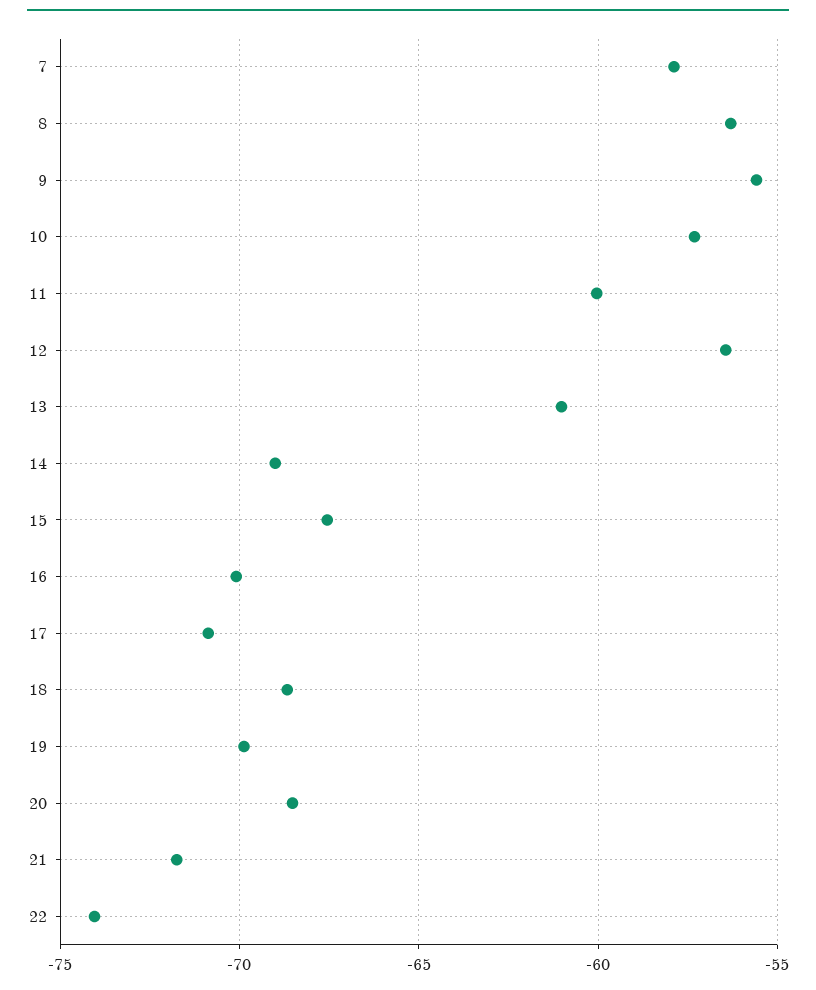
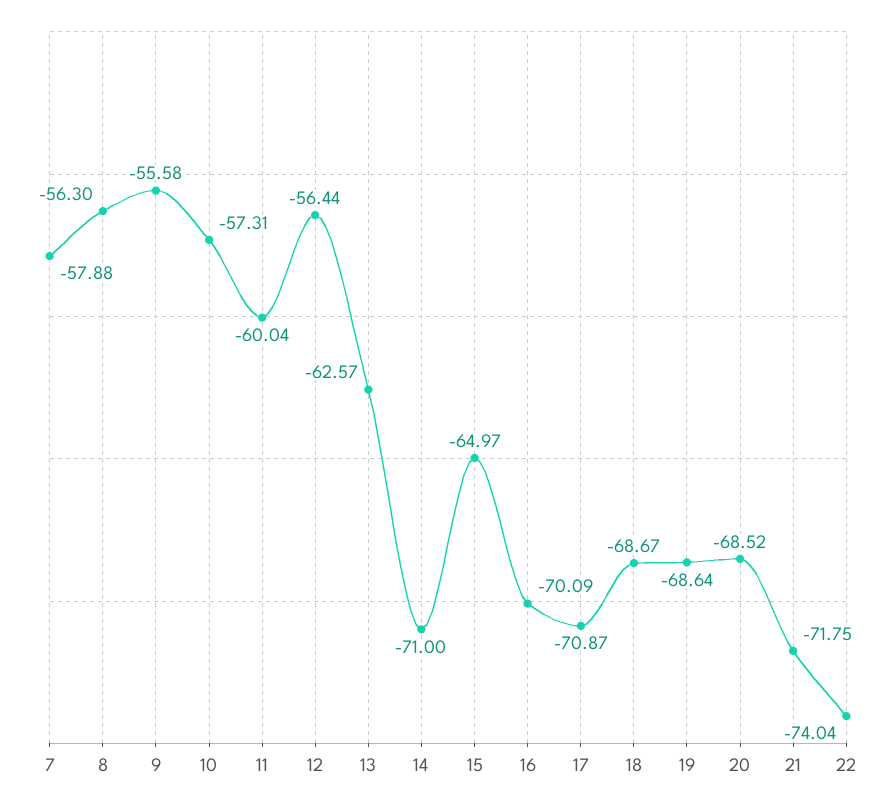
13: -61 -> -62.57
14: -69 -> -71
15: -67.5 -> -64.97
19: -70 -> -68.64

